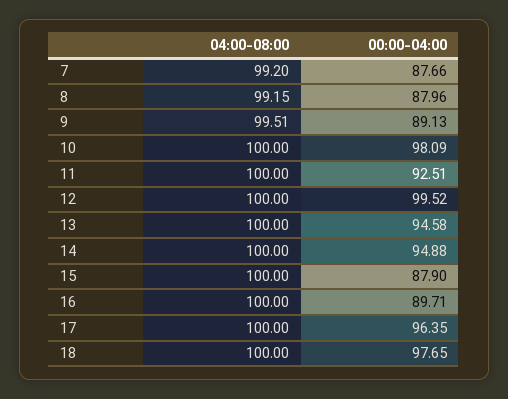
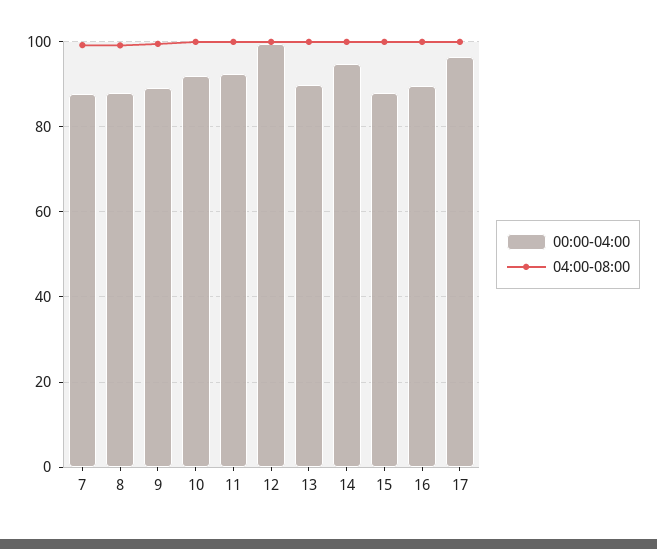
00:00-04:00, 10: 98.09 -> 92
00:00-04:00, 13: 94.58 -> 90
04:00-08:00, 18: 100 -> none
00:00-04:00, 18: 97.65 -> none

